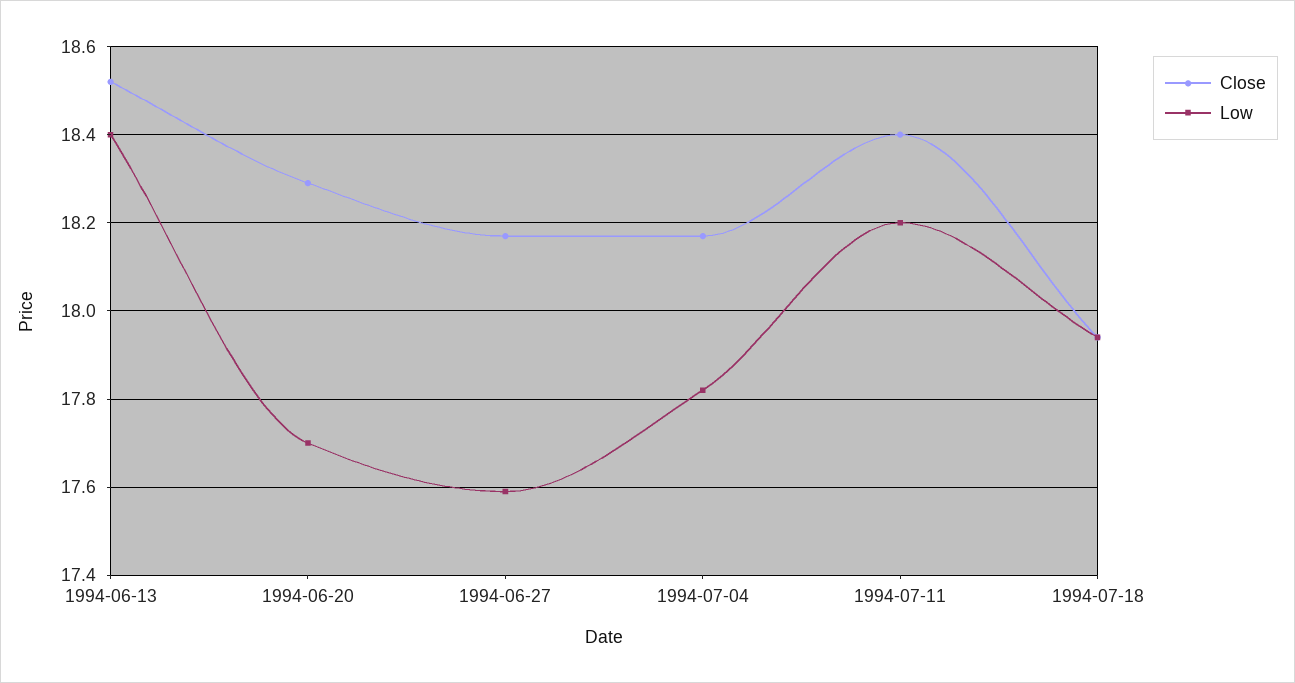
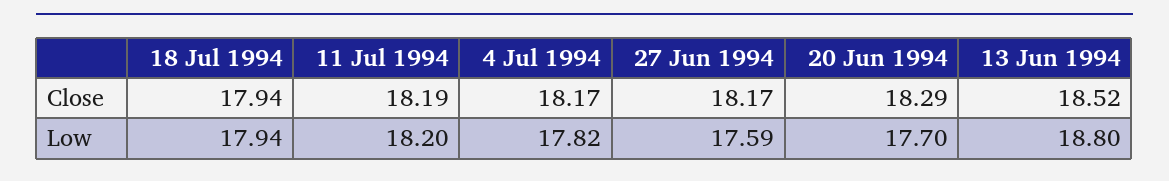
Low, 1994-06-13: 18.4 -> 18.8
Close, 1994-07-11: 18.4 -> 18.19

